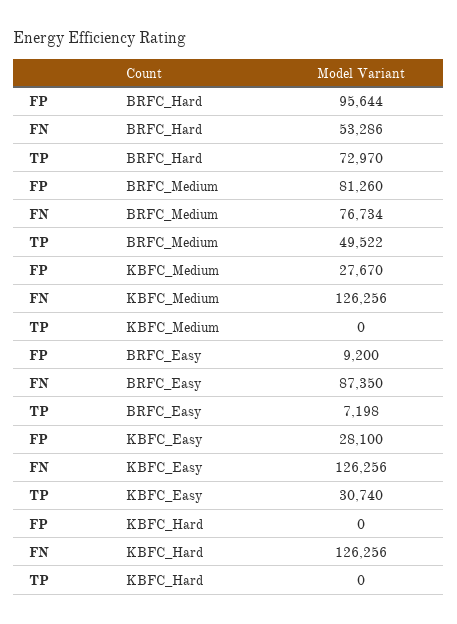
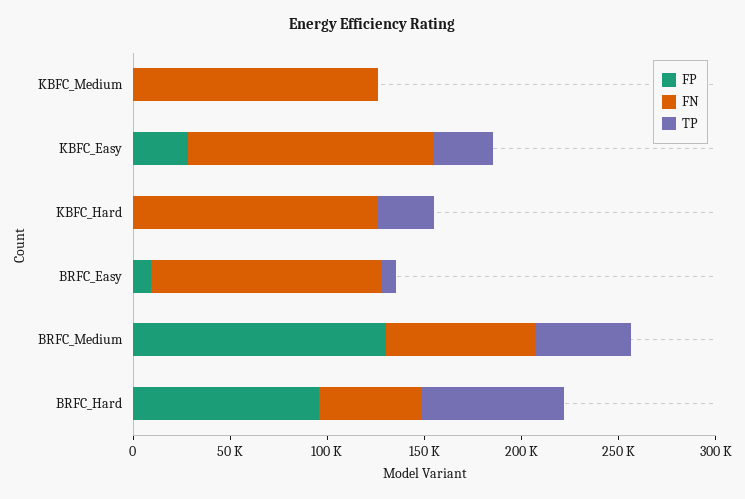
FP, BRFC_Medium: 81260 -> 130000
FP, KBFC_Medium: 27670 -> 0
FN, BRFC_Easy: 87350 -> 120000
TP, KBFC_Hard: 0 -> 30000

